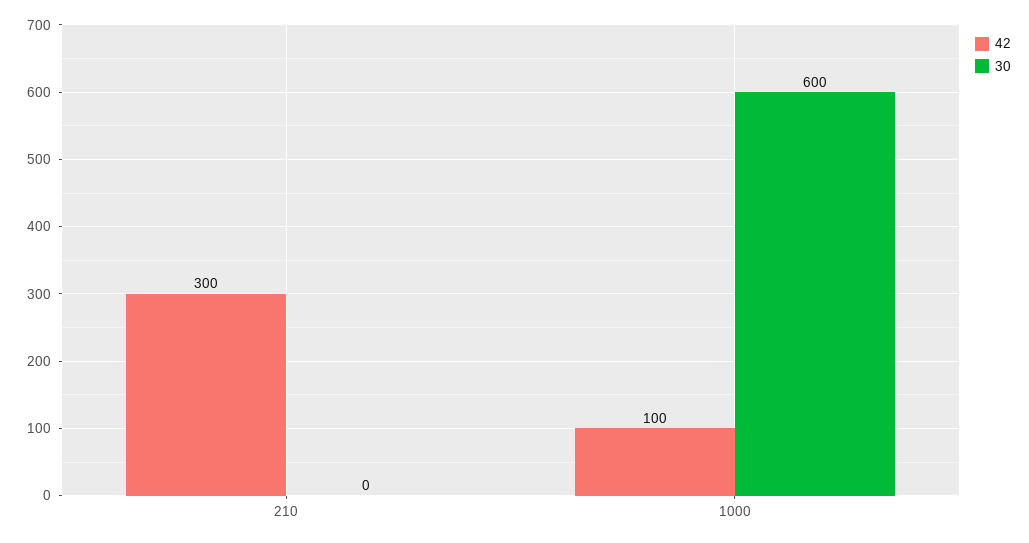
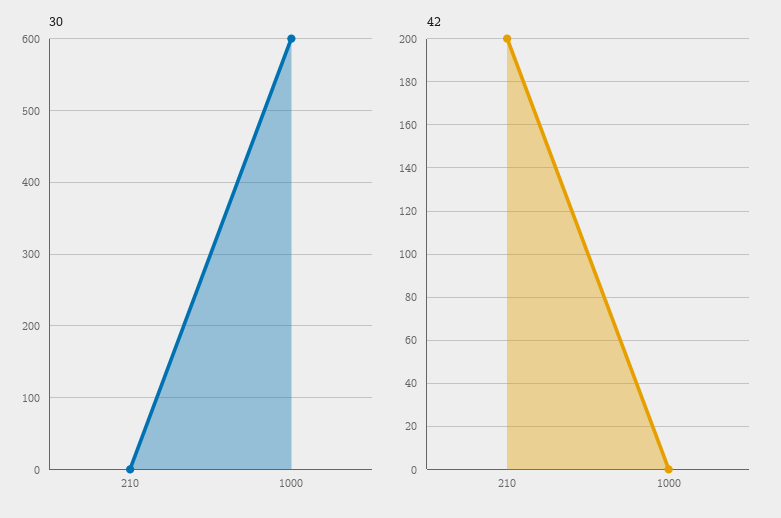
42, 210: 300 -> 200
42, 1000: 100 -> 0

